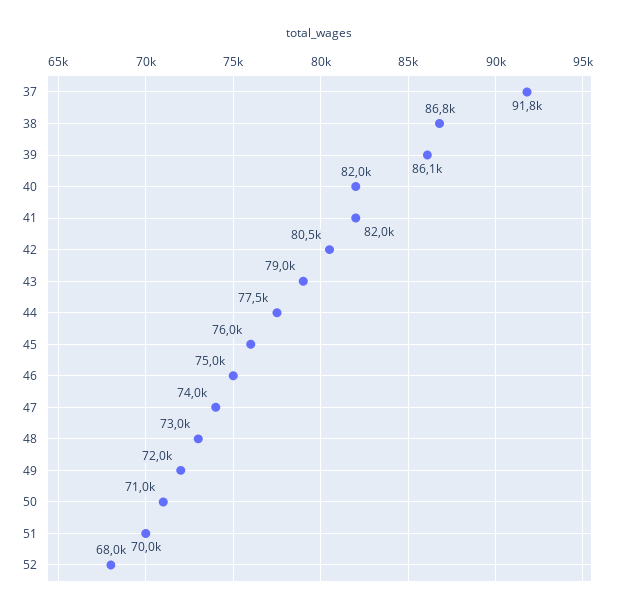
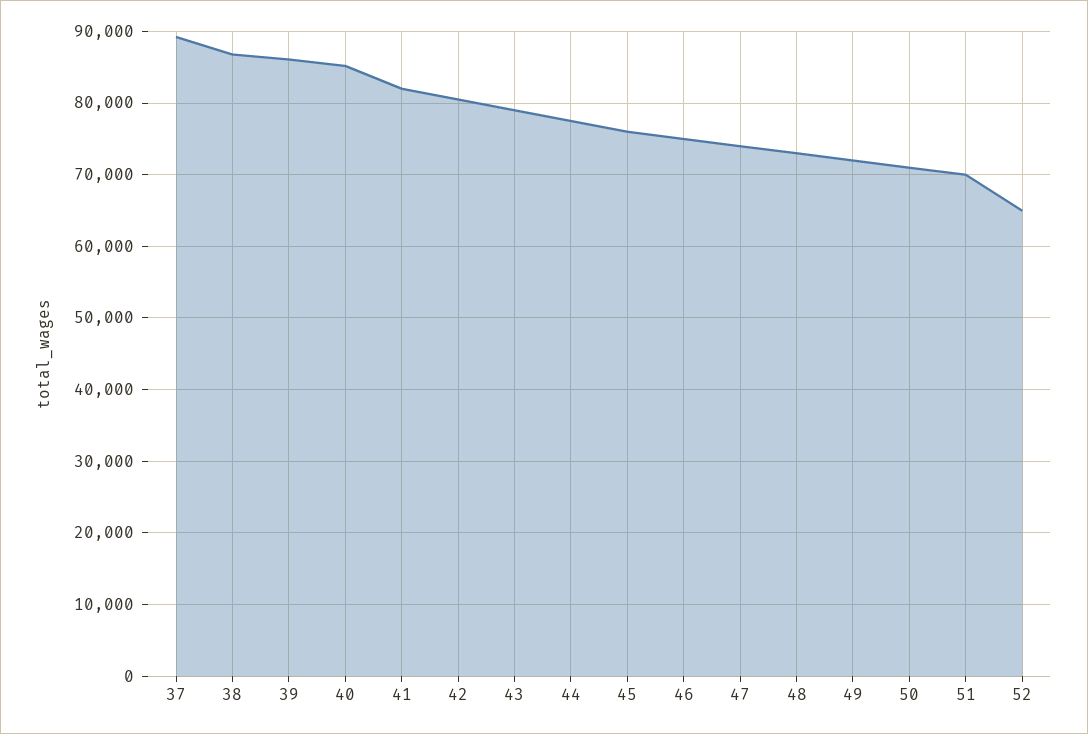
37: 91800 -> 89000
40: 82000 -> 85000
52: 68000 -> 65000

